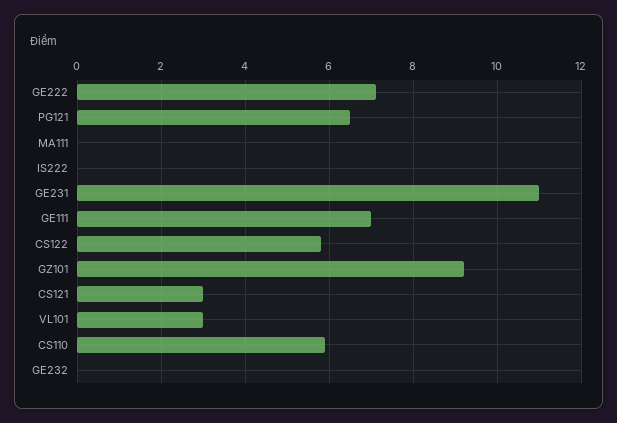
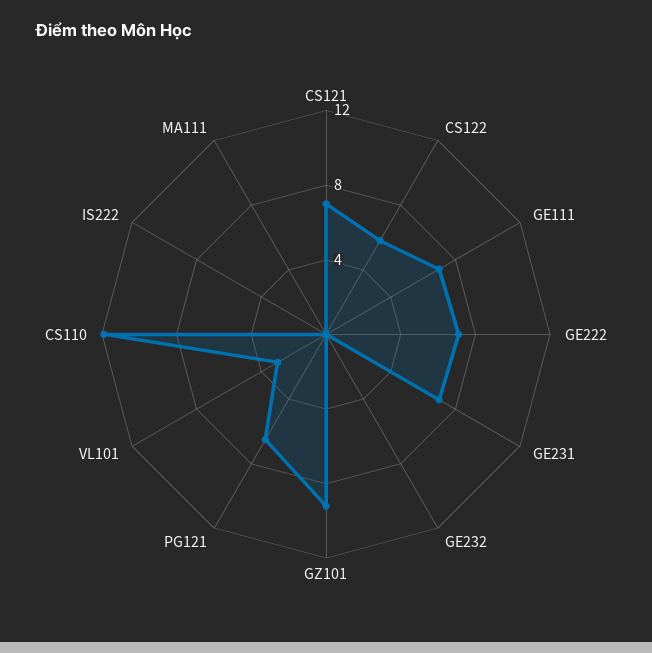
GE231: 11 -> 7
CS121: 3 -> 7
CS110: 6 -> 12

